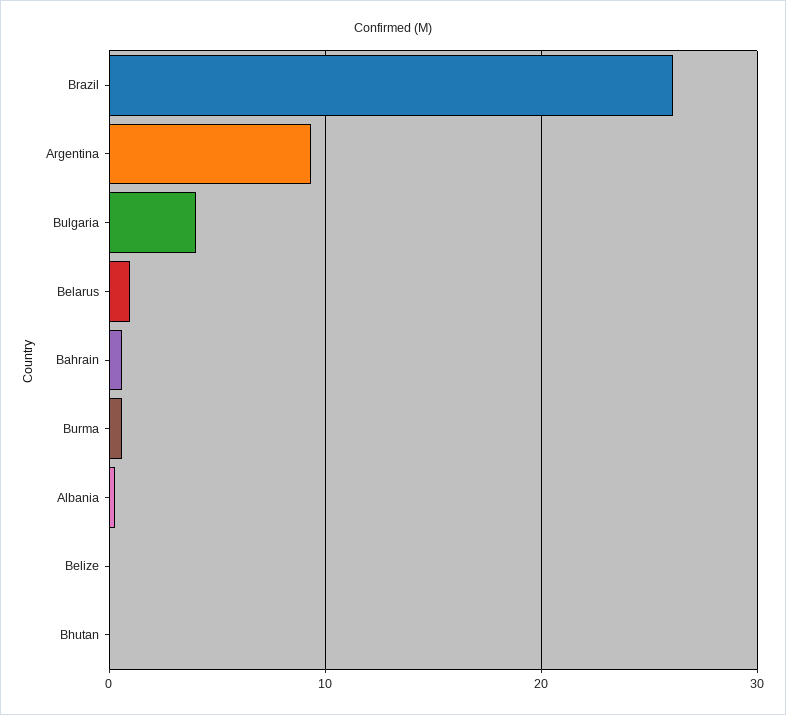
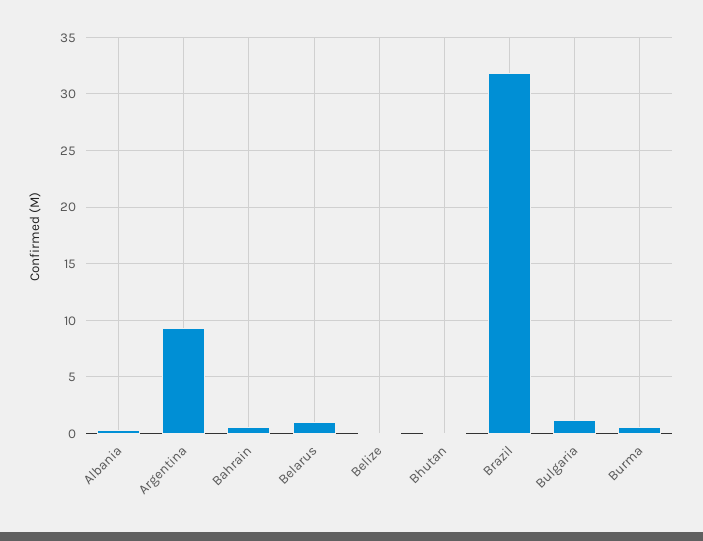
Brazil: 26 -> 32
Bulgaria: 4 -> 1

